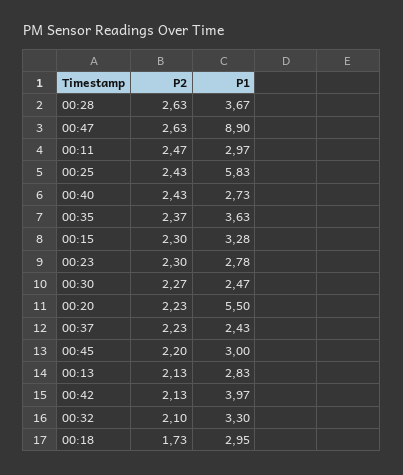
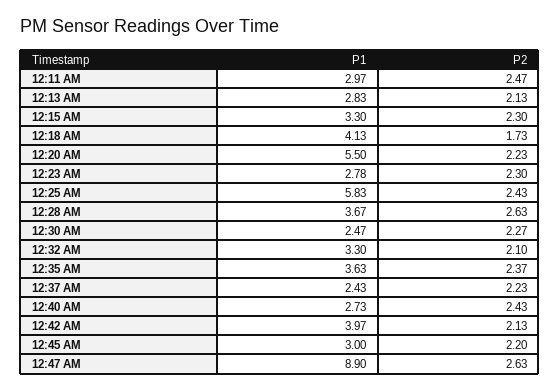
P1, 00:15: 3.28 -> 3.3
P1, 00:18: 2.95 -> 4.13

